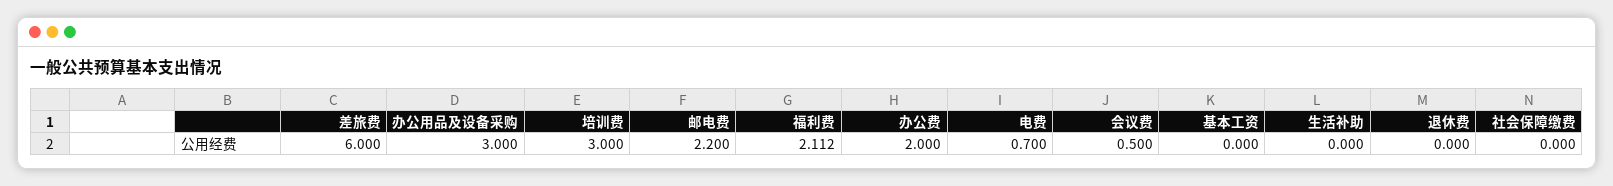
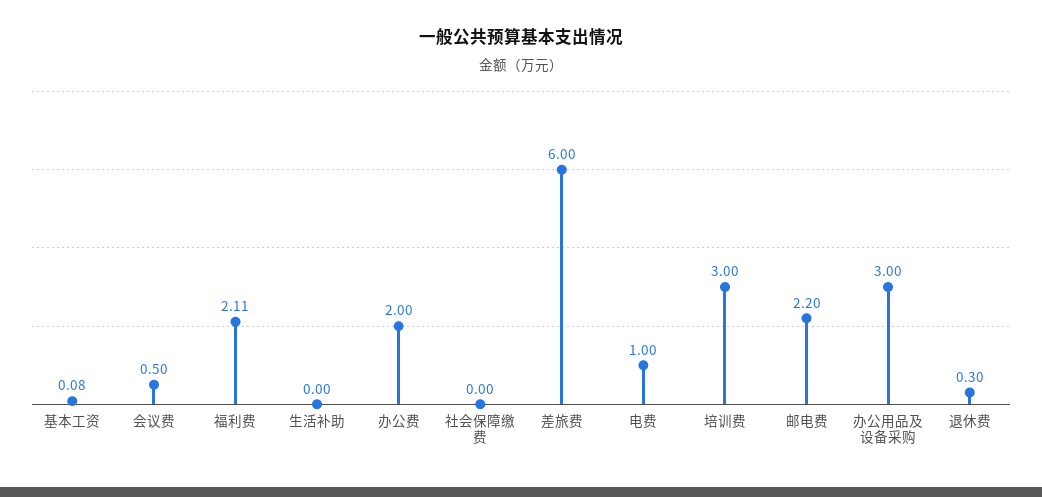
电费: 0.7 -> 1
基本工资: 0 -> 0.08
退休费: 0 -> 0.3

